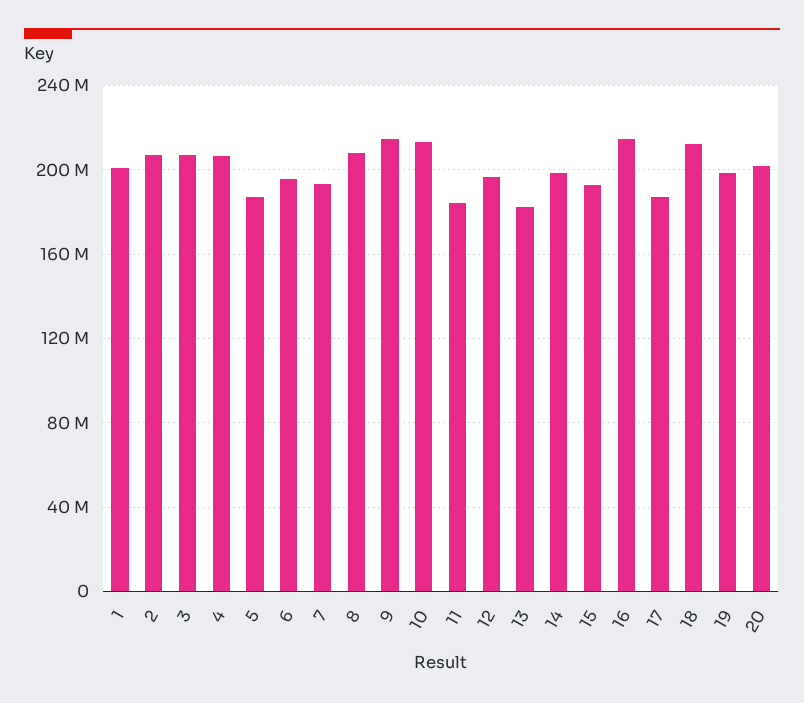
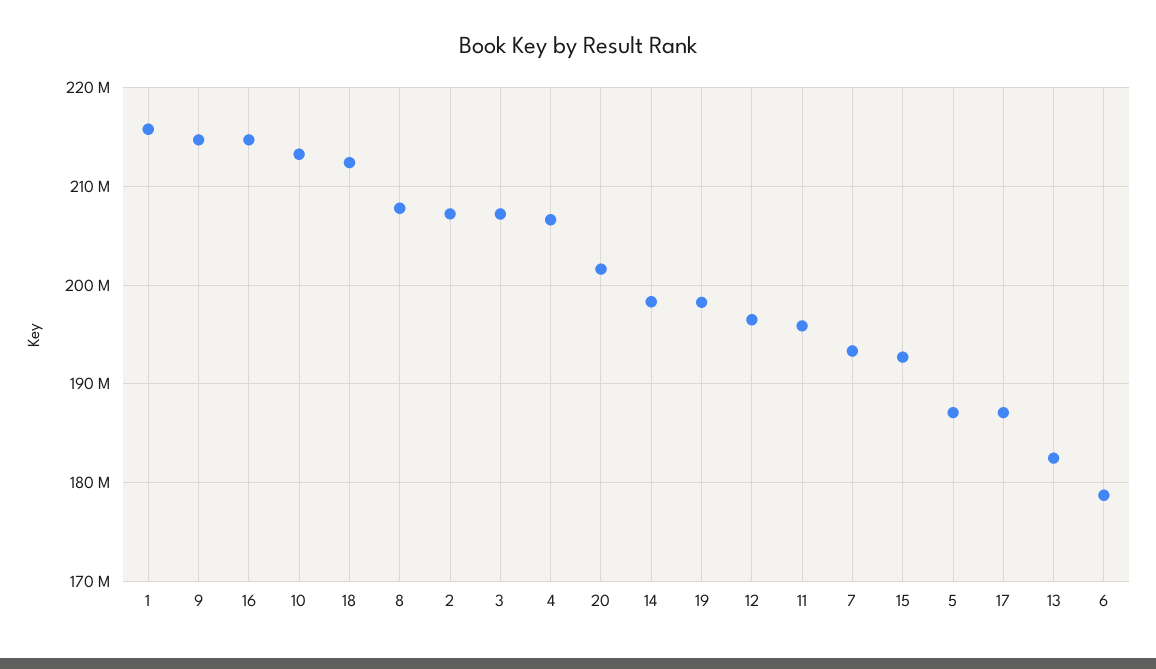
1: 200000000 -> 216000000
6: 195000000 -> 179000000
11: 185000000 -> 196000000

